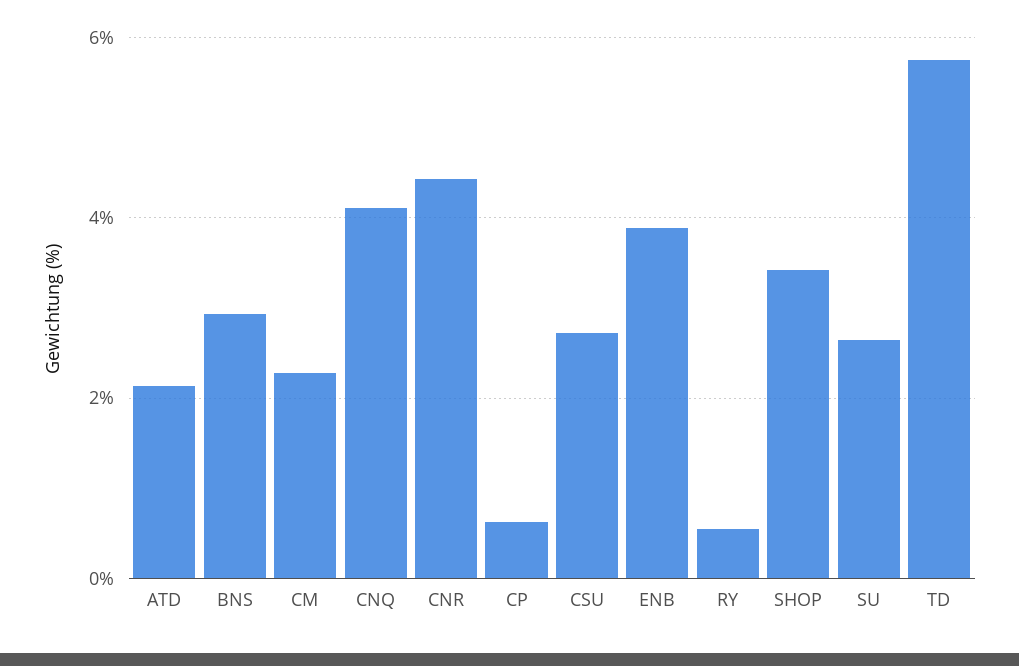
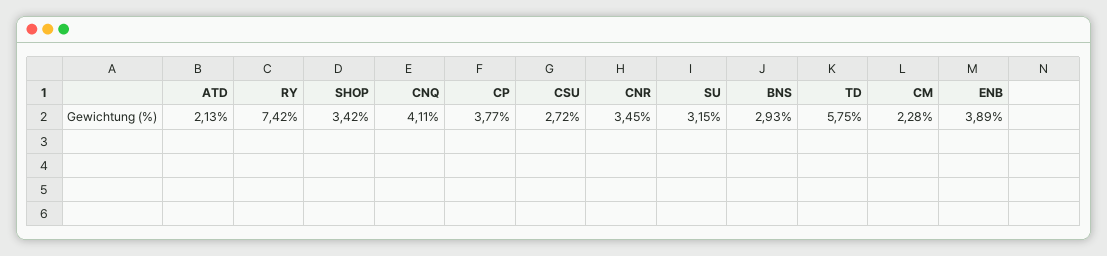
CNR: 4.4 -> 3.45
CP: 0.6 -> 3.77
RY: 0.6 -> 7.42
SU: 2.6 -> 3.15

